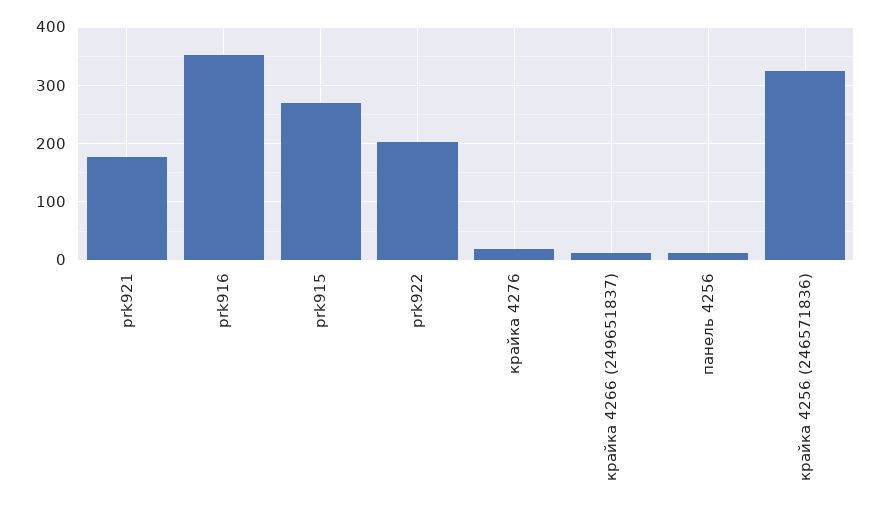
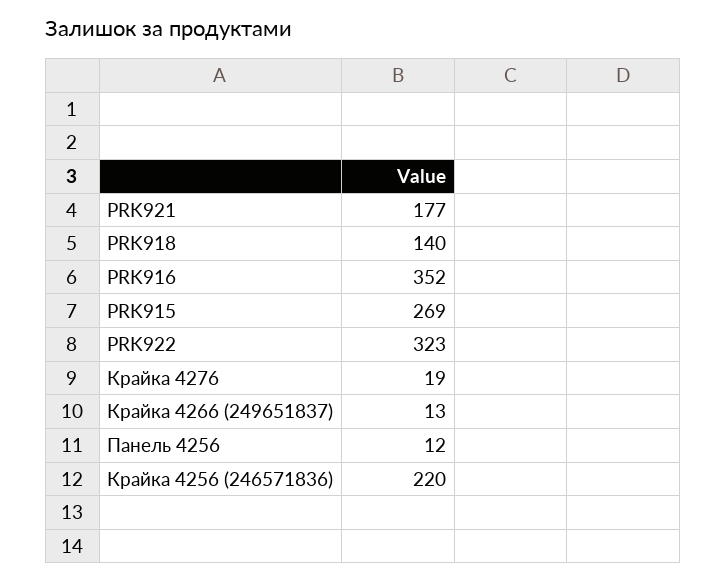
prk922: 200 -> 323
крайка 4256 (246571836): 320 -> 220
PRK918: none -> 140

